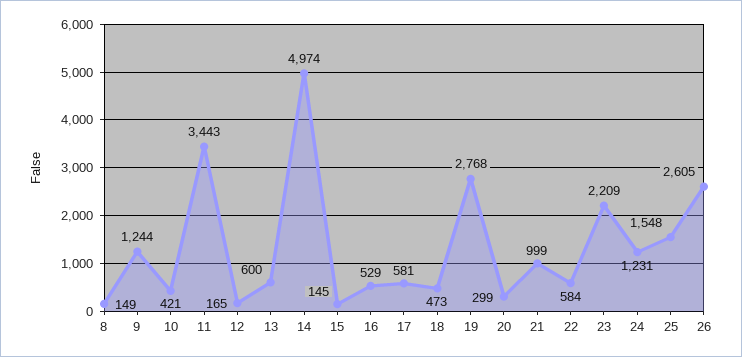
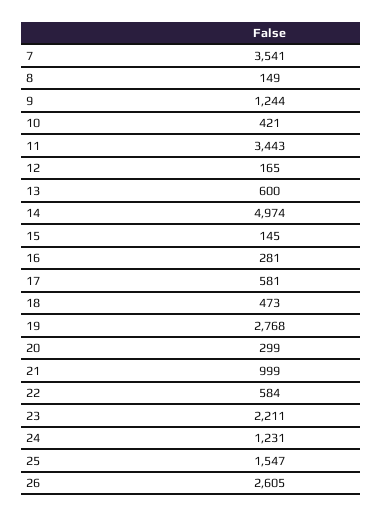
16: 529 -> 281
23: 2209 -> 2211
25: 1548 -> 1547
7: none -> 3541

